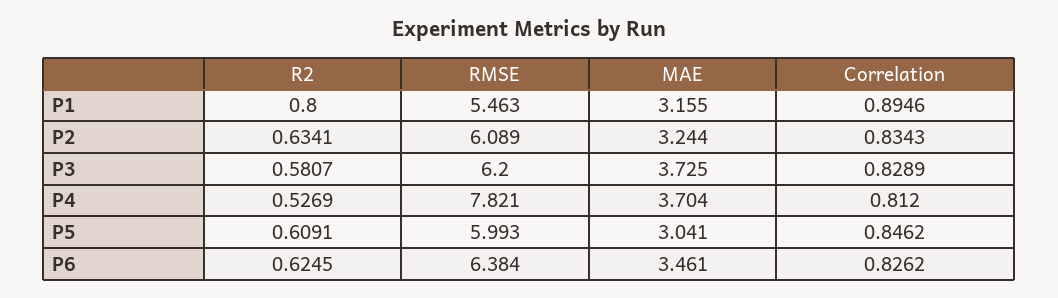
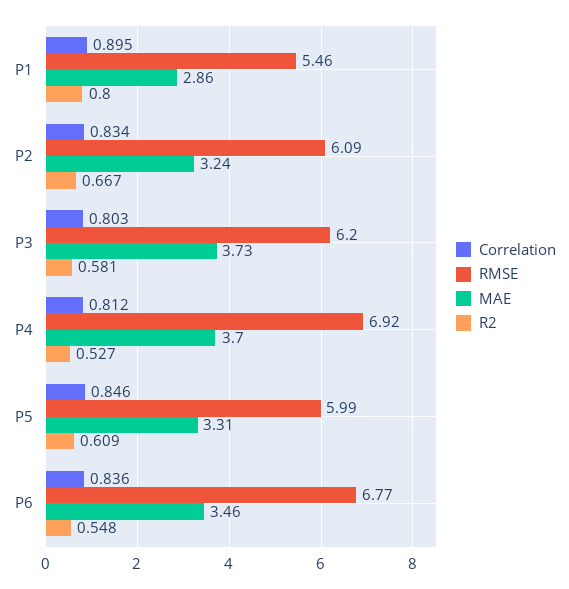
MAE, P1: 3.155 -> 2.86
R2, P2: 0.6341 -> 0.667
Correlation, P3: 0.8289 -> 0.803
RMSE, P4: 7.821 -> 6.92
MAE, P5: 3.041 -> 3.31
R2, P6: 0.6245 -> 0.548
RMSE, P6: 6.384 -> 6.77
Correlation, P6: 0.8262 -> 0.836

